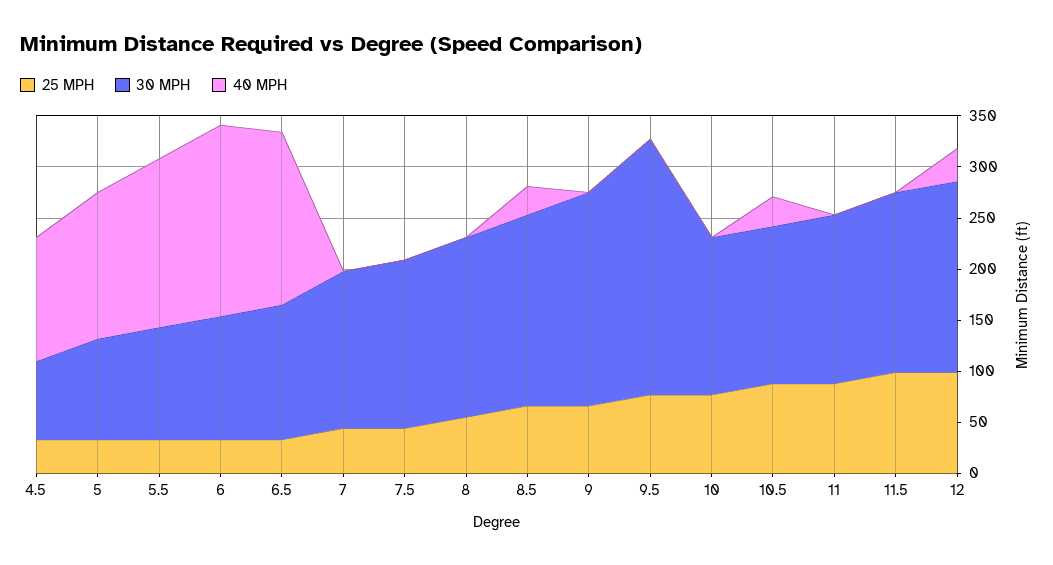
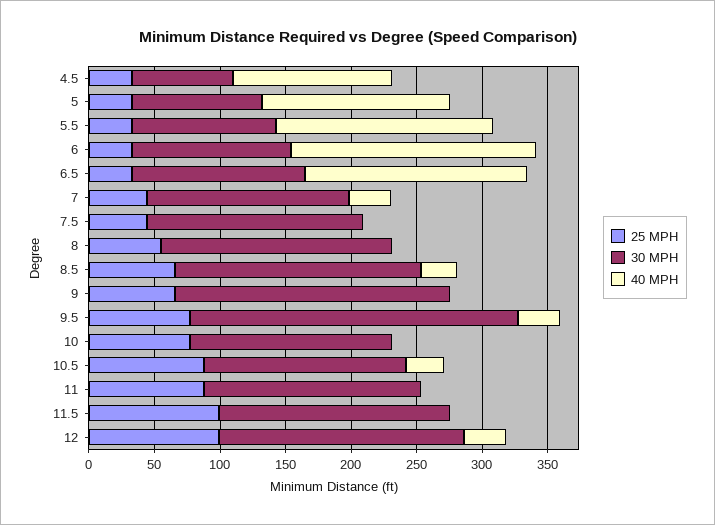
40 MPH, 7: 0 -> 30
40 MPH, 9.5: 0 -> 30

